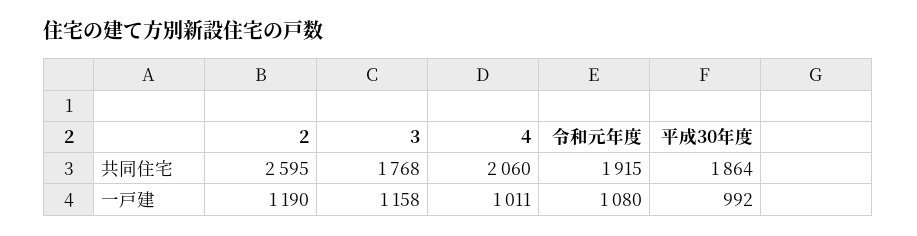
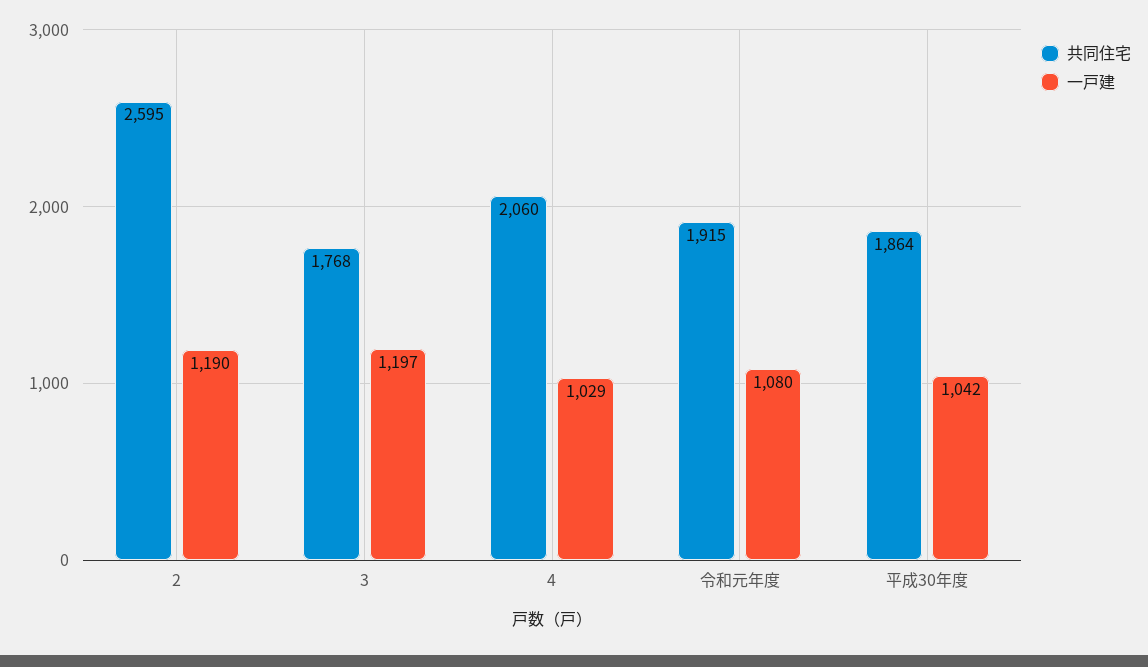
一戸建, 3: 1158 -> 1197
一戸建, 4: 1011 -> 1029
一戸建, 平成30年度: 992 -> 1042

